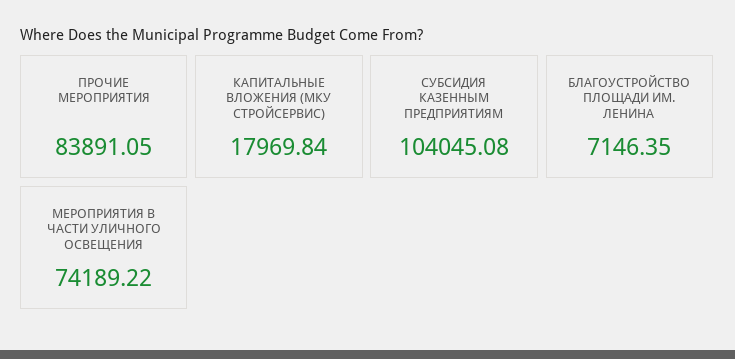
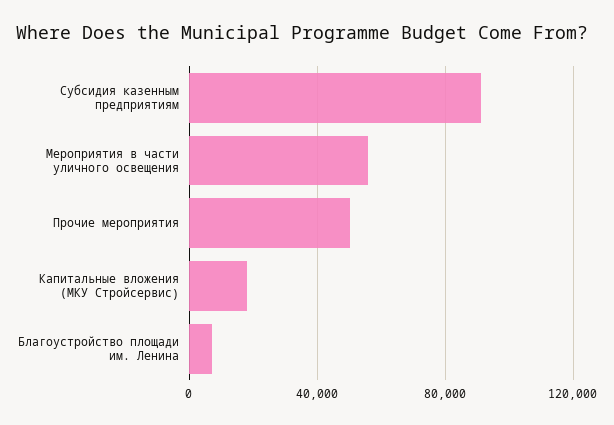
ПРОЧИЕ МЕРОПРИЯТИЯ: 83891.05 -> 50000
СУБСИДИЯ КАЗЕННЫМ ПРЕДПРИЯТИЯМ: 104045.08 -> 90000
МЕРОПРИЯТИЯ В ЧАСТИ УЛИЧНОГО ОСВЕЩЕНИЯ: 74189.22 -> 55000

